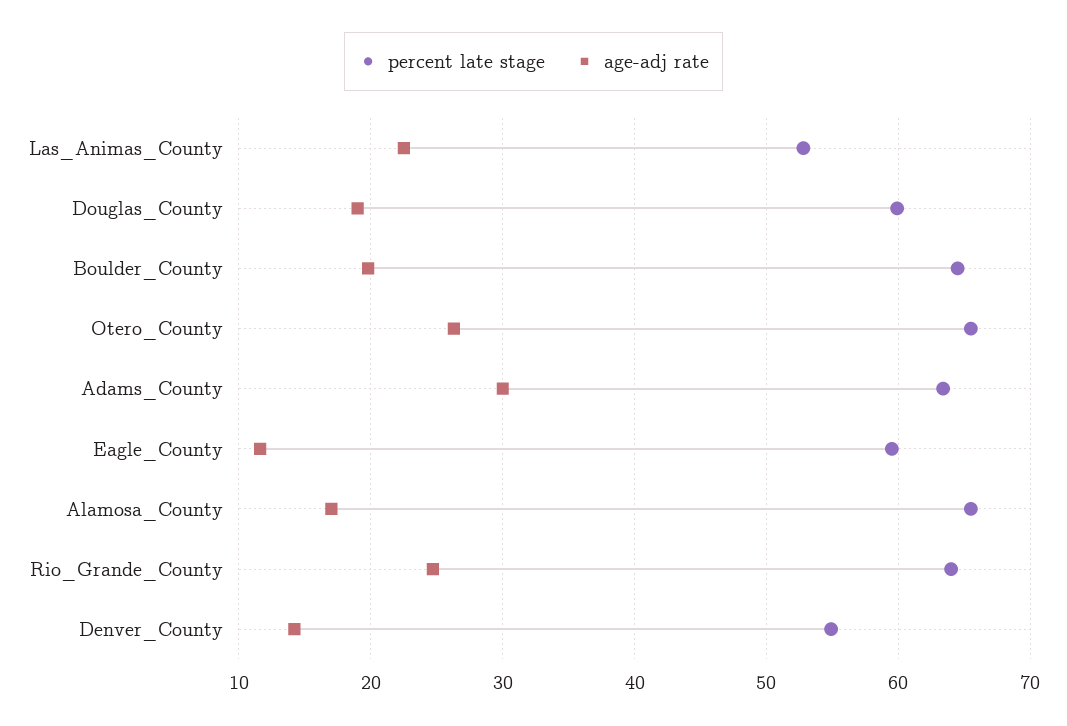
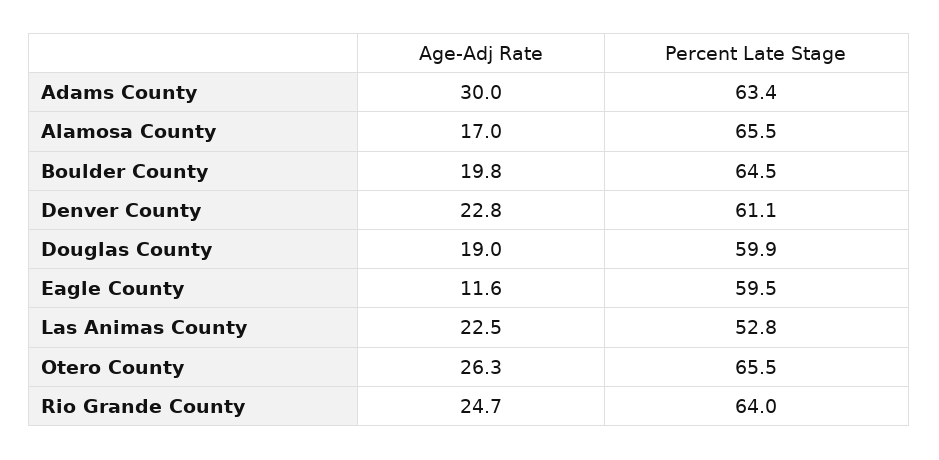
percent late stage, Denver_County: 55 -> 61.1
age-adj rate, Denver_County: 14 -> 22.8

